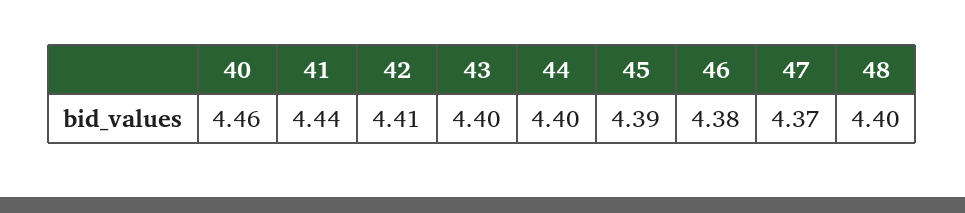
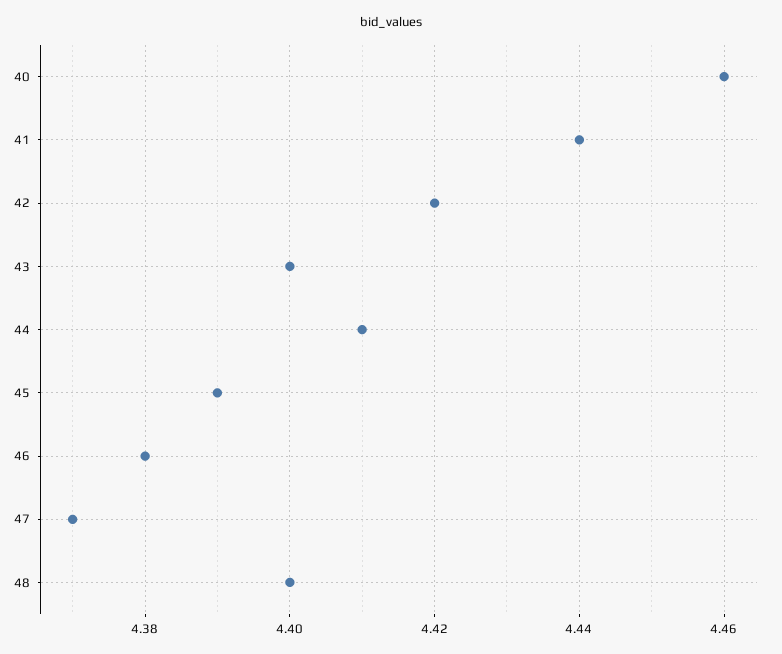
42: 4.41 -> 4.42
44: 4.4 -> 4.41

